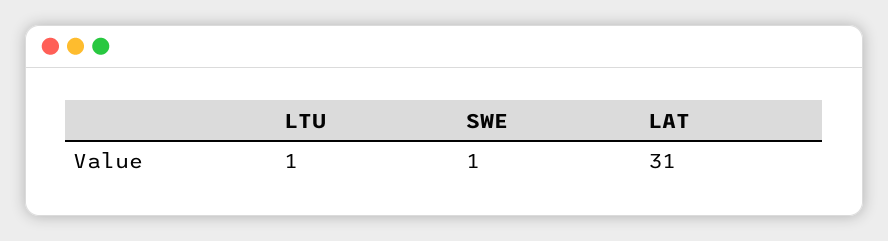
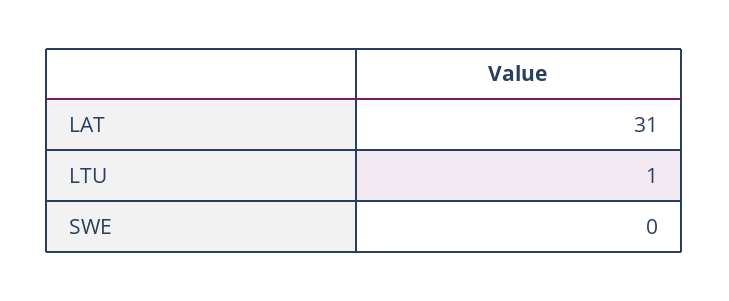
SWE: 1 -> 0

